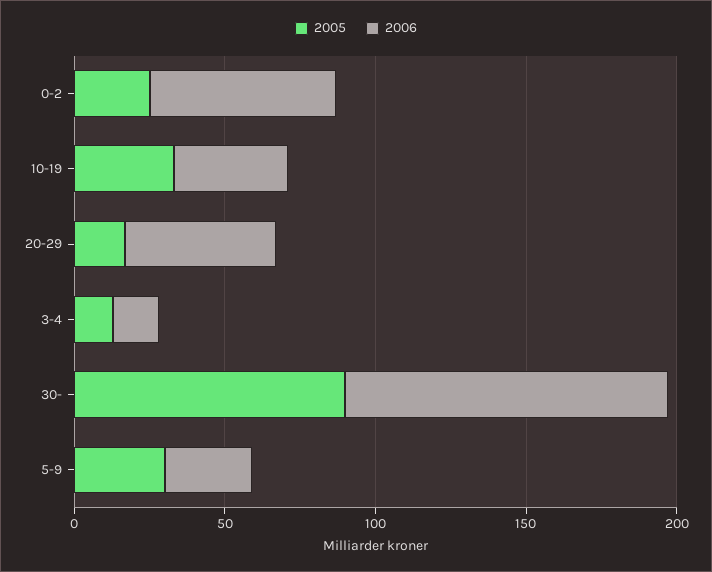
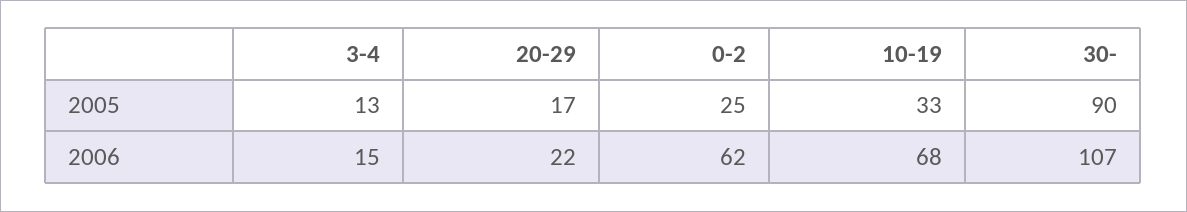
2006, 10-19: 40 -> 68
2006, 20-29: 50 -> 22
2005, 5-9: 30 -> none
2006, 5-9: 30 -> none

